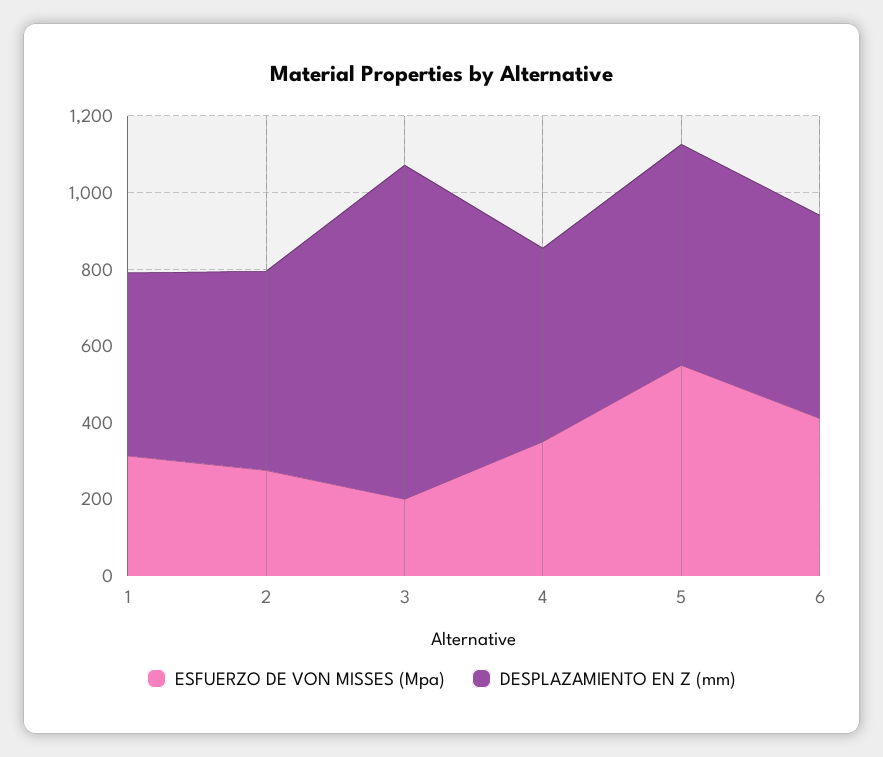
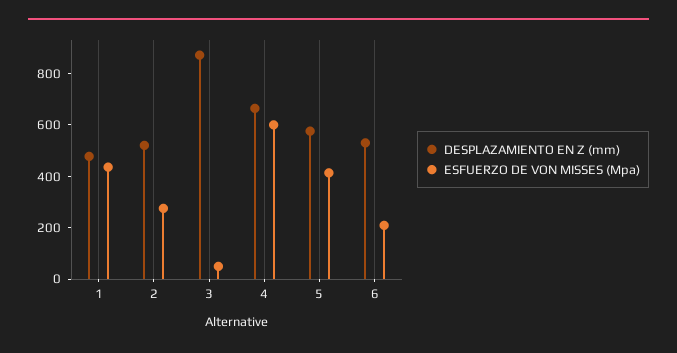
ESFUERZO DE VON MISSES (Mpa), 1: 300 -> 450
ESFUERZO DE VON MISSES (Mpa), 3: 200 -> 50
ESFUERZO DE VON MISSES (Mpa), 4: 350 -> 600
DESPLAZAMIENTO EN Z (mm), 4: 500 -> 650
ESFUERZO DE VON MISSES (Mpa), 5: 550 -> 400
ESFUERZO DE VON MISSES (Mpa), 6: 400 -> 200

